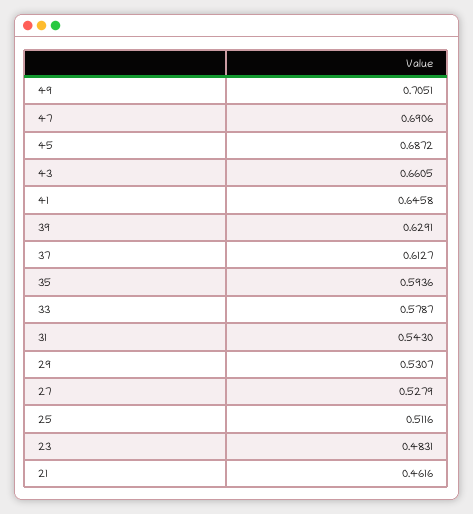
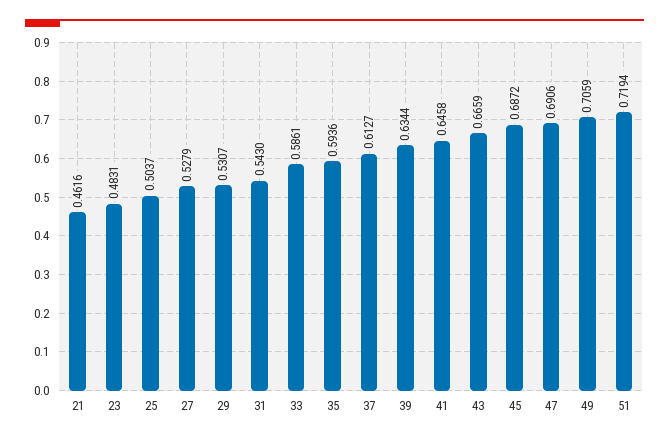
49: 0.7051 -> 0.7059
43: 0.6605 -> 0.6659
39: 0.6291 -> 0.6344
33: 0.5787 -> 0.5861
25: 0.5116 -> 0.5037
51: none -> 0.7194

